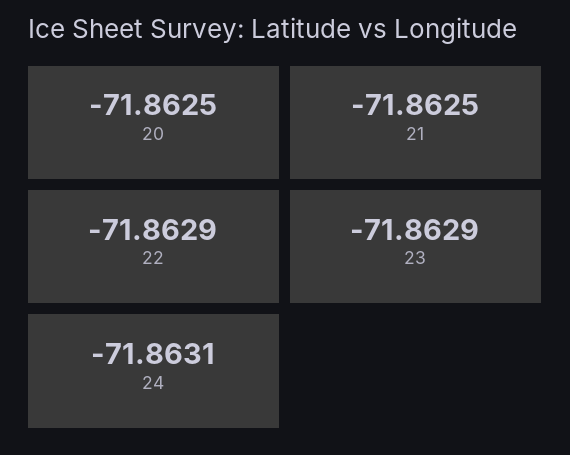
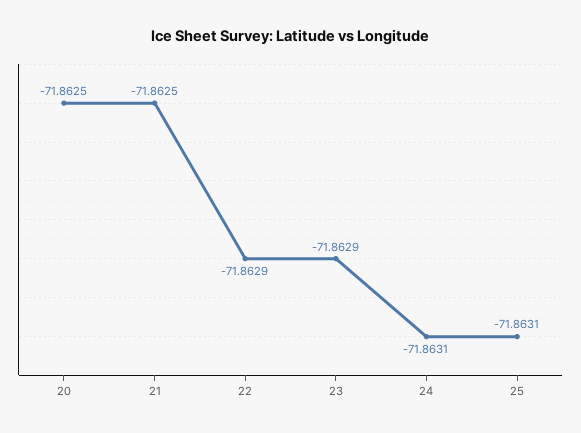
25: none -> -71.8631

